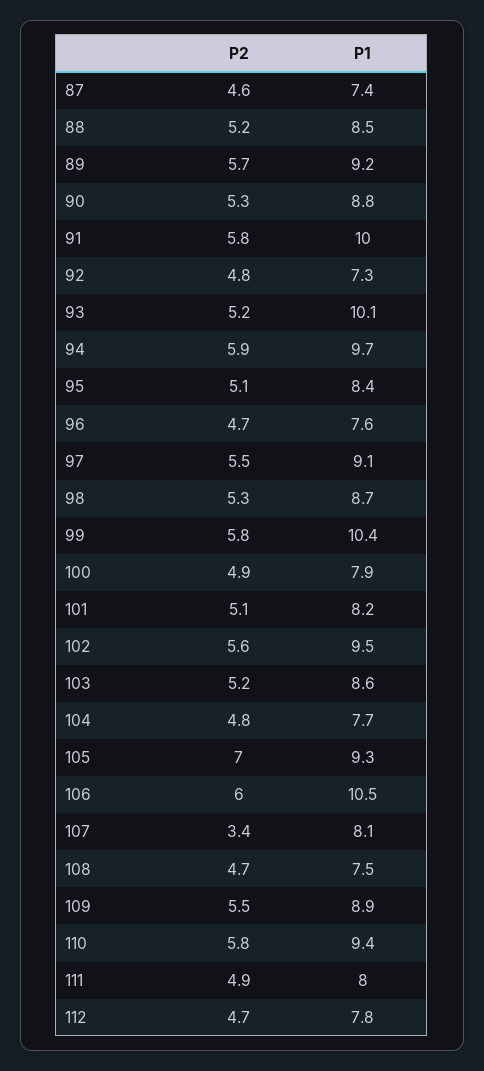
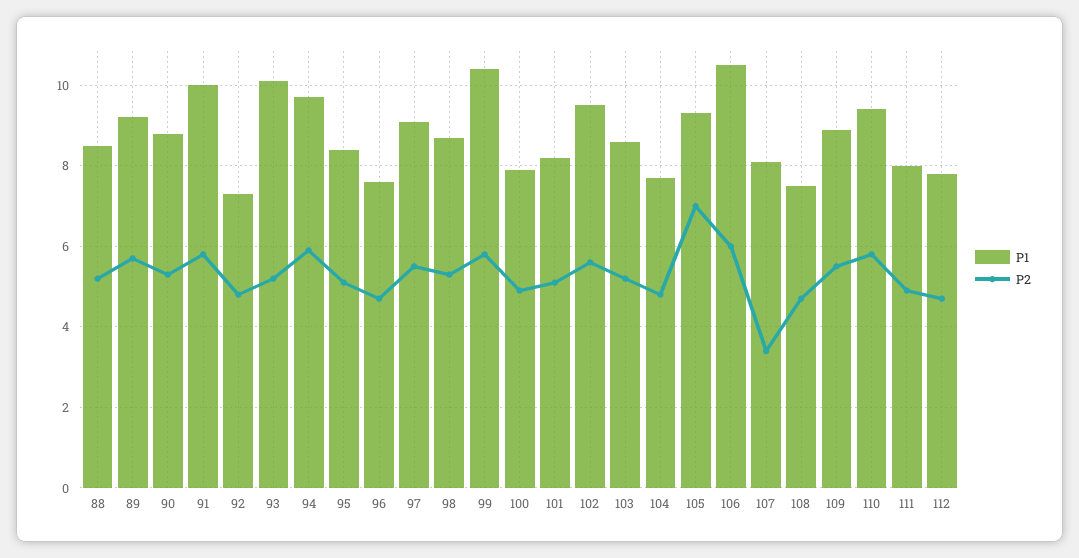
P2, 87: 4.6 -> none
P1, 87: 7.4 -> none

